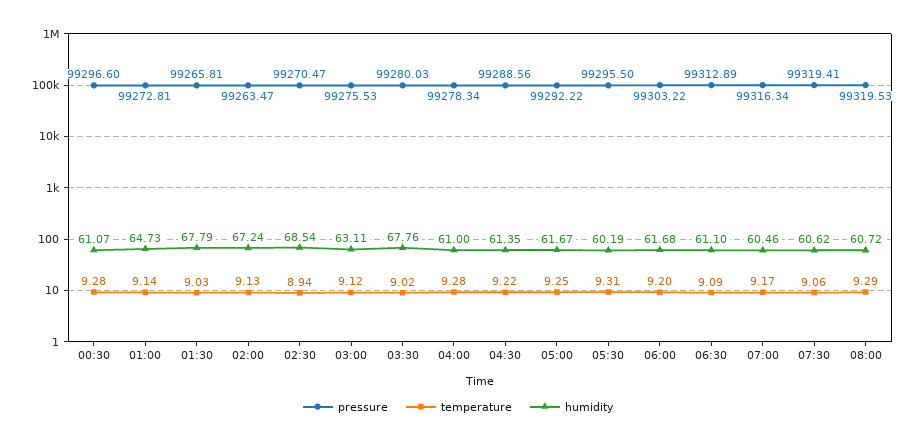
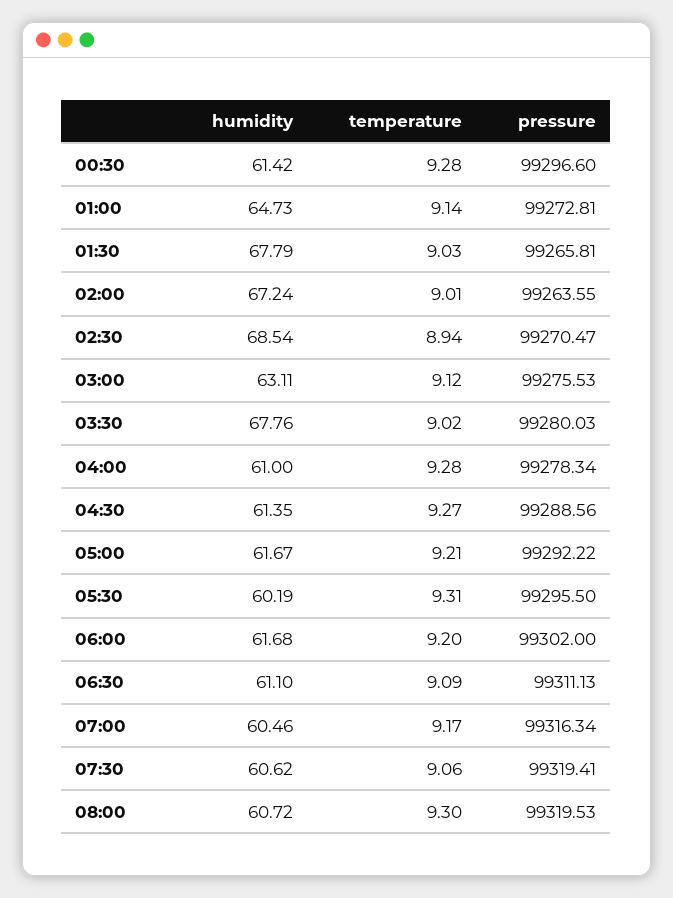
humidity, 00:30: 61.07 -> 61.42
pressure, 02:00: 99263.47 -> 99263.55
temperature, 02:00: 9.13 -> 9.01
temperature, 04:30: 9.22 -> 9.27
temperature, 05:00: 9.25 -> 9.21
pressure, 06:00: 99303.22 -> 99302
pressure, 06:30: 99312.89 -> 99311.13
temperature, 08:00: 9.29 -> 9.3

